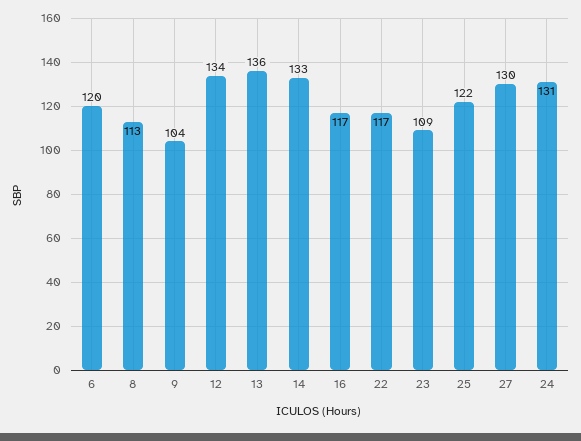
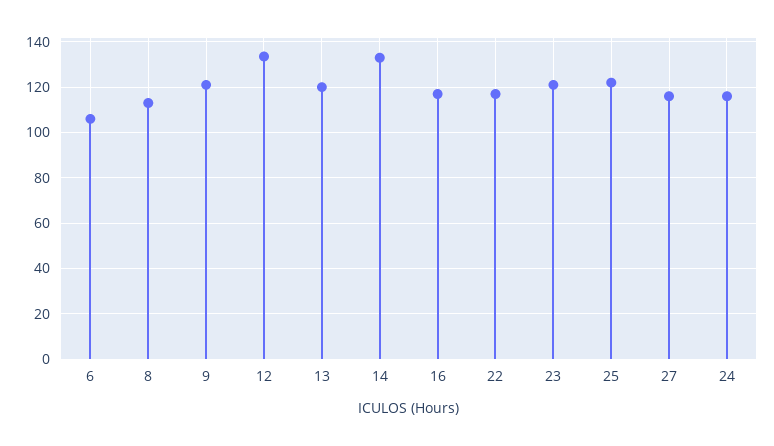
6: 120 -> 105
9: 104 -> 120
13: 136 -> 120
23: 109 -> 120
27: 130 -> 115
24: 131 -> 115

